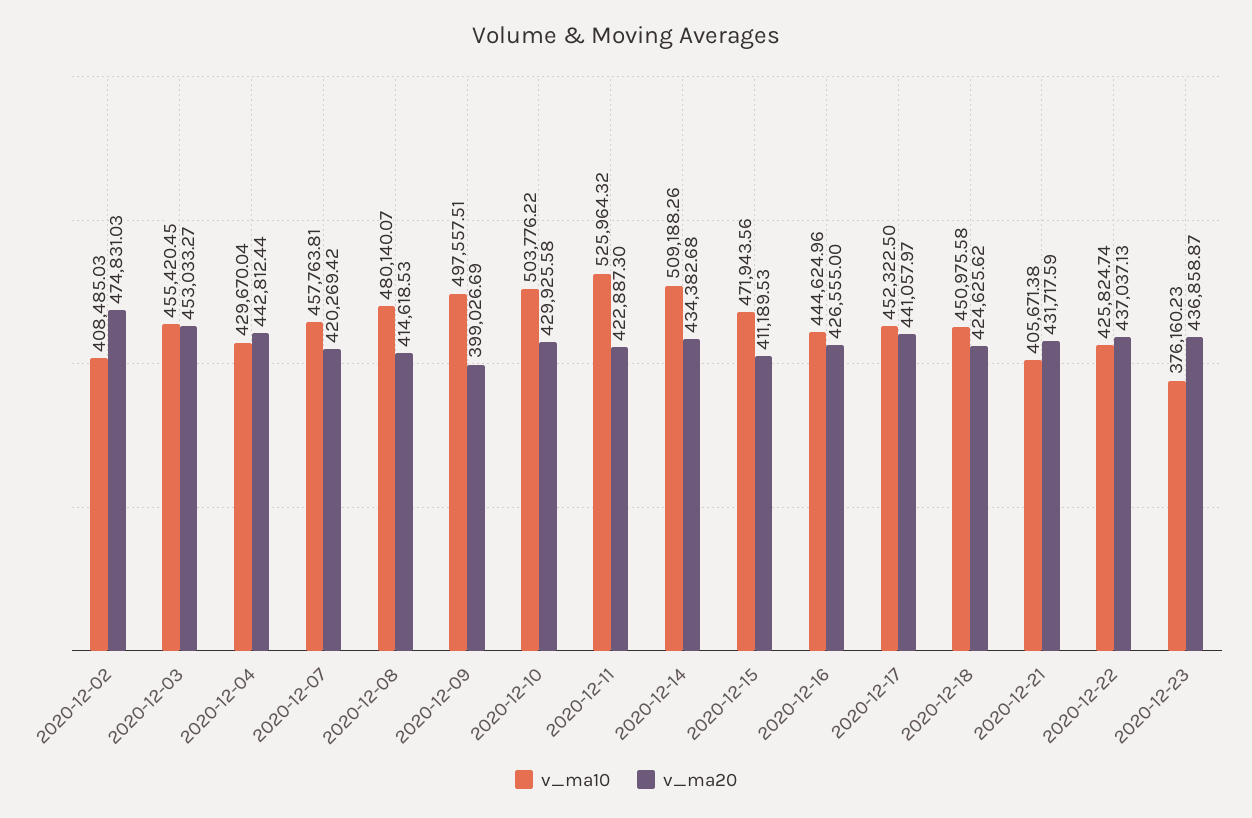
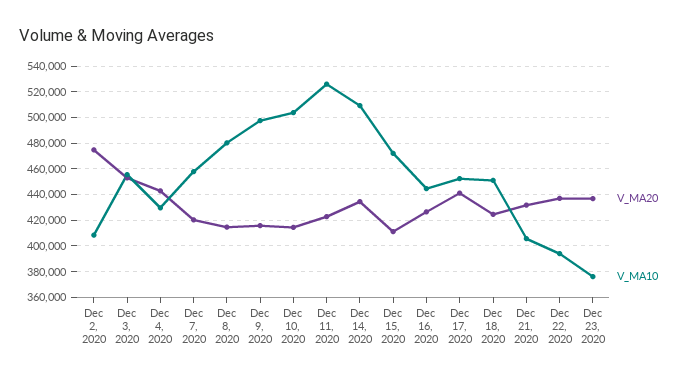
v_ma20, 2020-12-09: 399026.69 -> 415000
v_ma20, 2020-12-10: 429925.58 -> 415000
v_ma10, 2020-12-22: 425824.74 -> 395000

